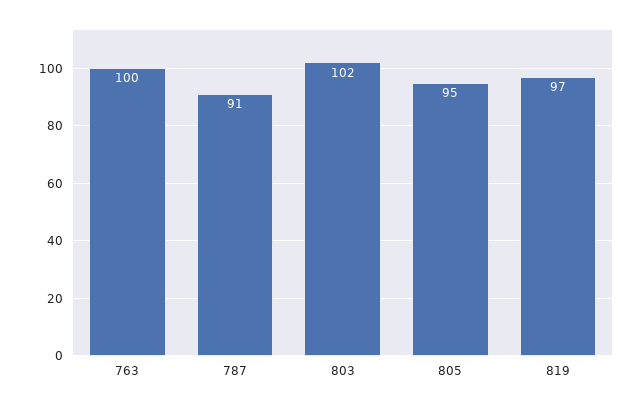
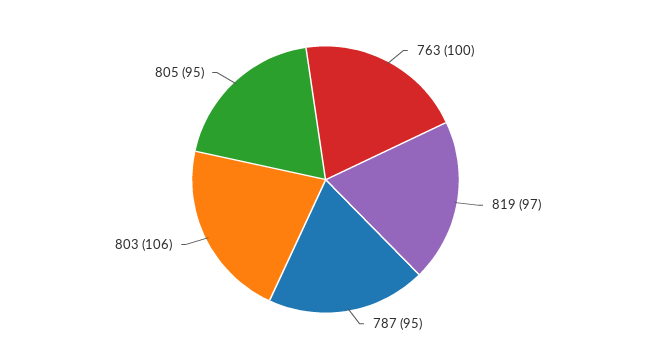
787: 91 -> 95
803: 102 -> 106

